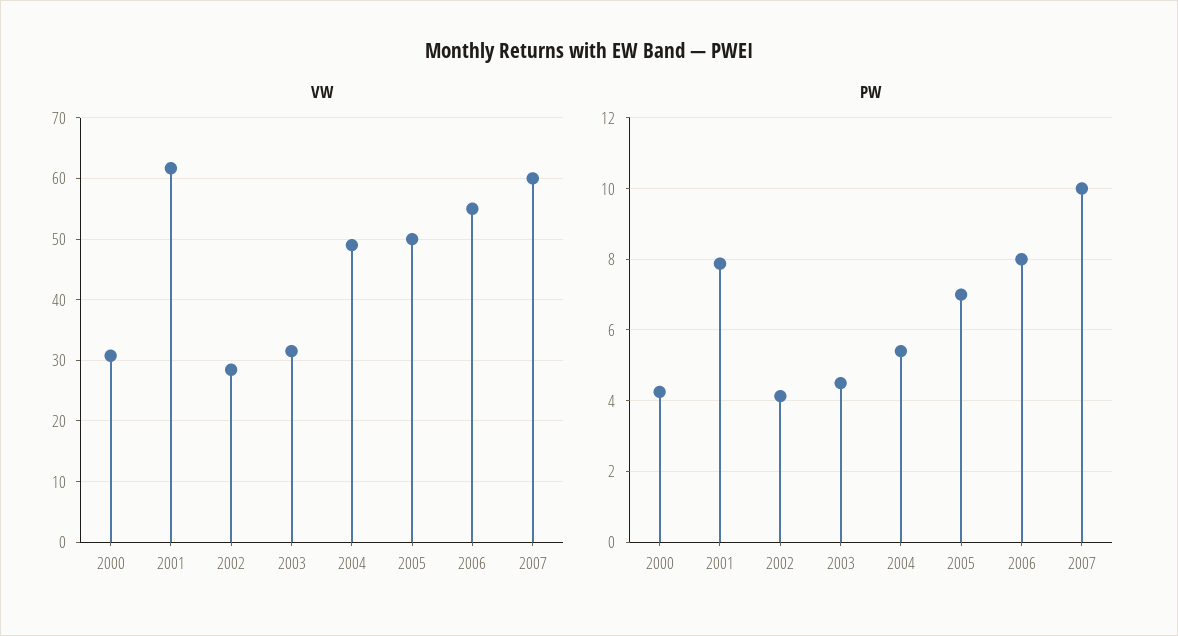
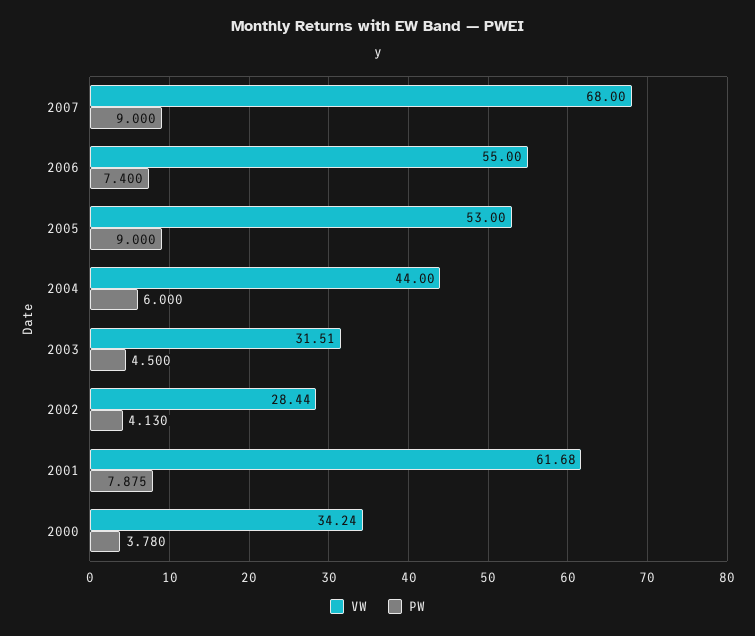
VW, 2000: 31 -> 34.24
VW, 2004: 49 -> 44
VW, 2005: 50 -> 53
VW, 2007: 60 -> 68
PW, 2000: 4.2 -> 3.78
PW, 2004: 5.4 -> 6
PW, 2005: 7 -> 9
PW, 2006: 8 -> 7.4
PW, 2007: 10 -> 9

